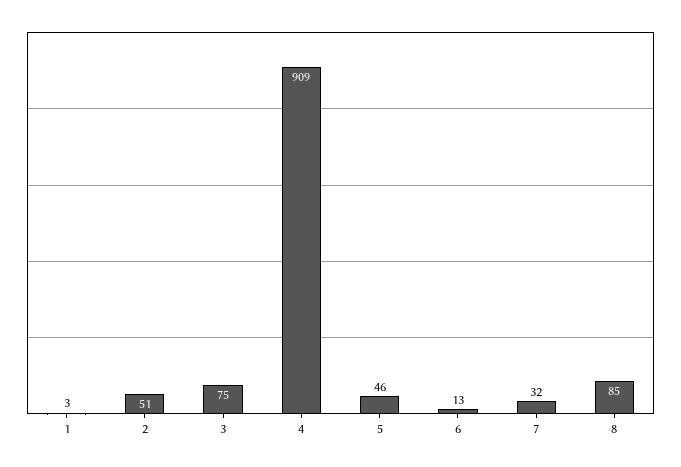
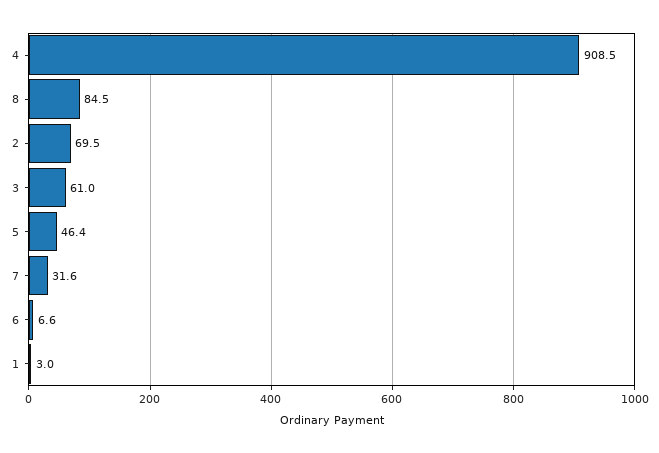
2: 51 -> 69.5
3: 75 -> 61
6: 13 -> 6.6

